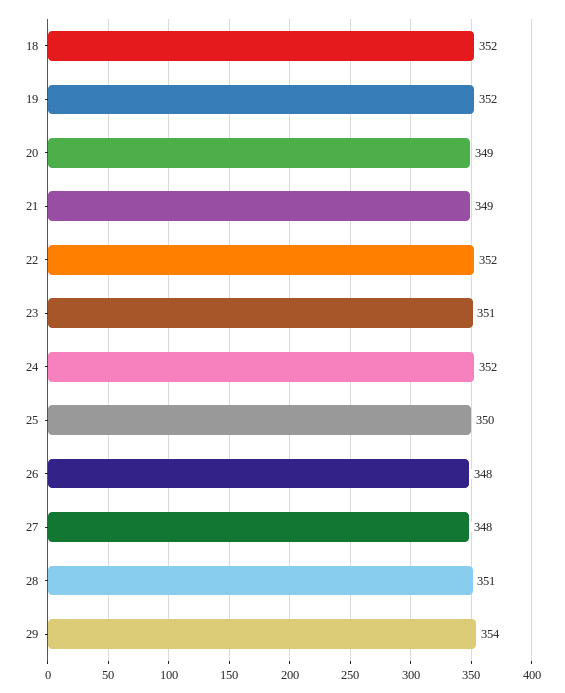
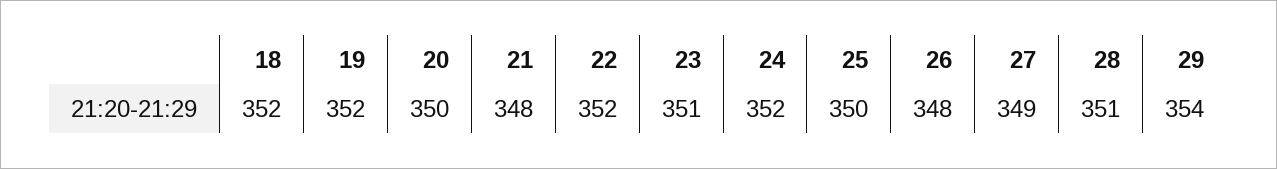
20: 349 -> 350
21: 349 -> 348
27: 348 -> 349

